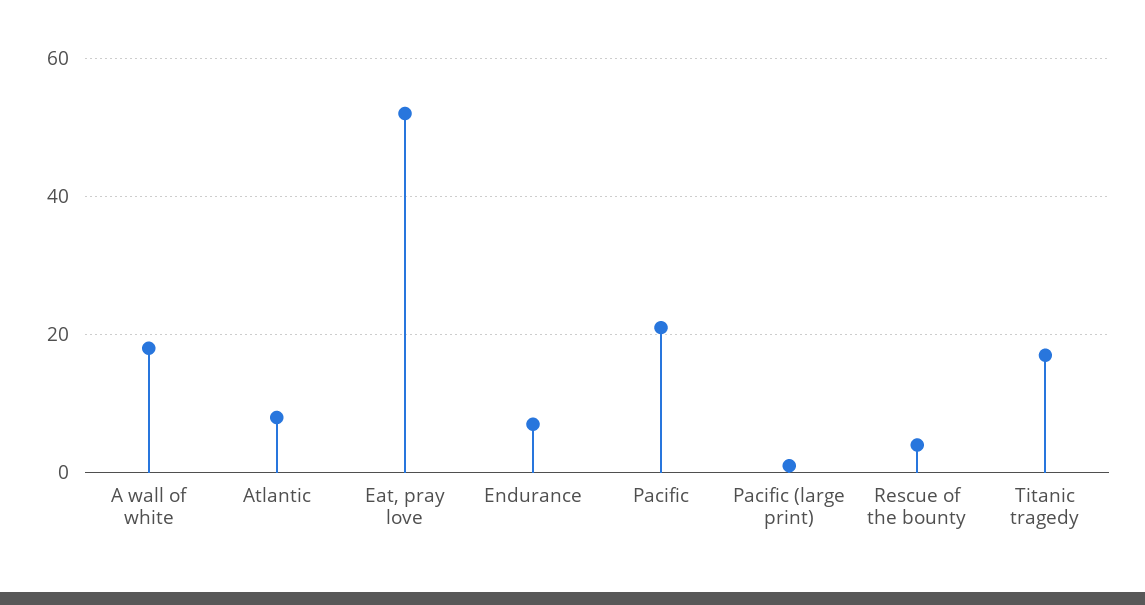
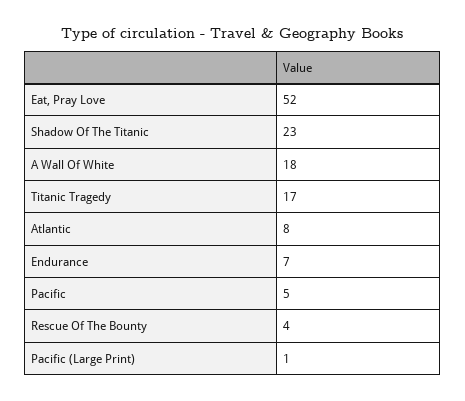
Pacific: 20 -> 5
Shadow Of The Titanic: none -> 23

